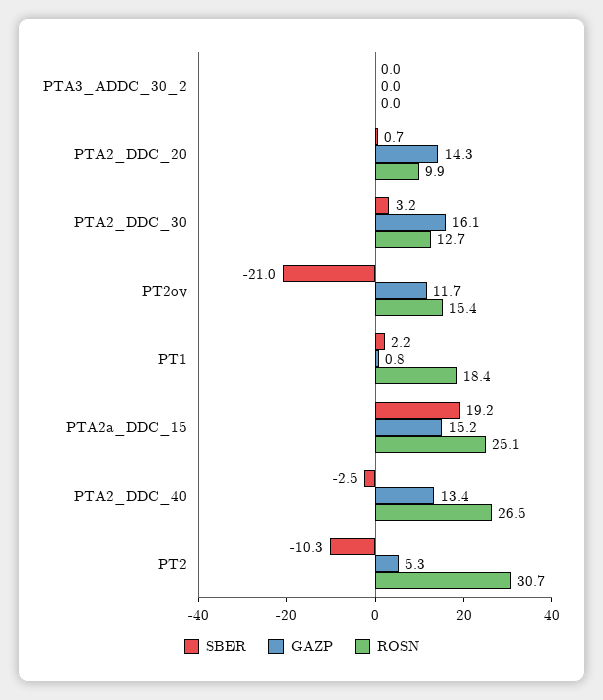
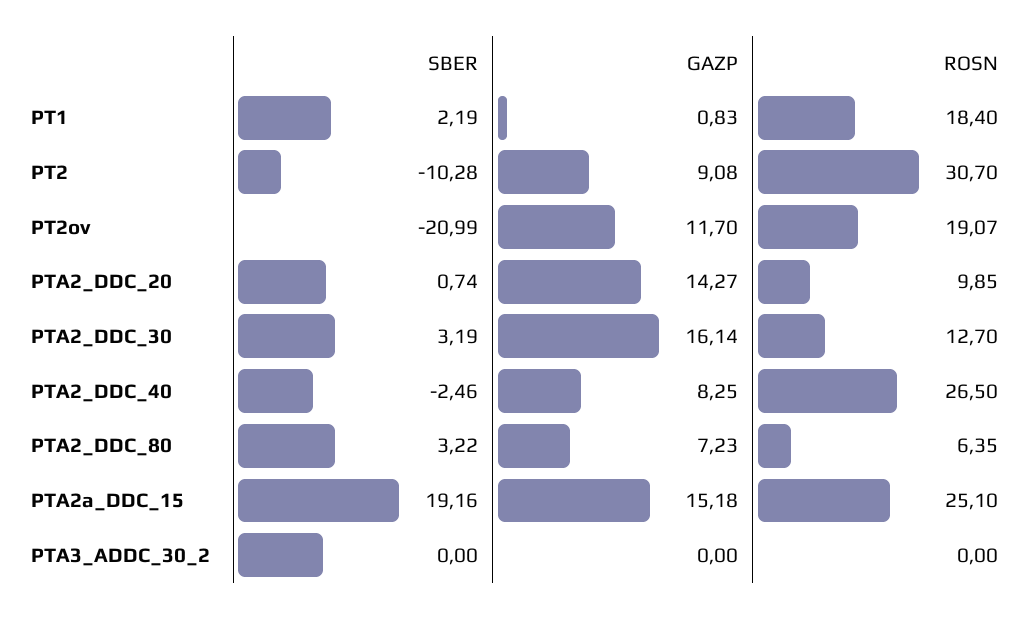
ROSN, PT2ov: 15.4 -> 19.07
GAZP, PTA2_DDC_40: 13.4 -> 8.25
GAZP, PT2: 5.3 -> 9.08
SBER, PTA2_DDC_80: none -> 3.22
GAZP, PTA2_DDC_80: none -> 7.23
ROSN, PTA2_DDC_80: none -> 6.35

